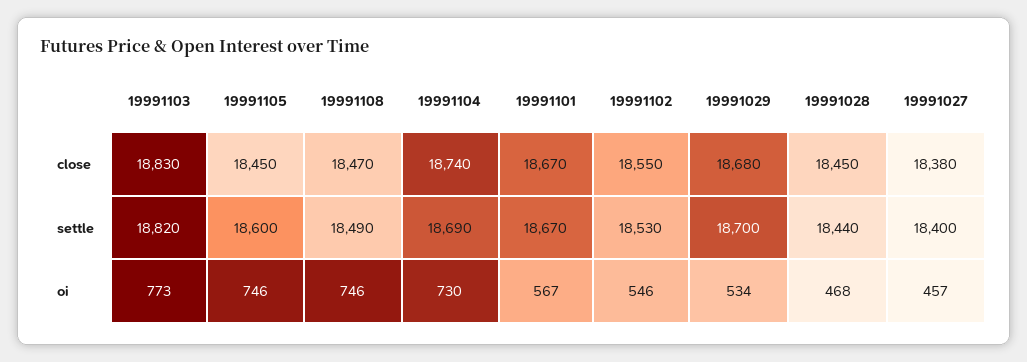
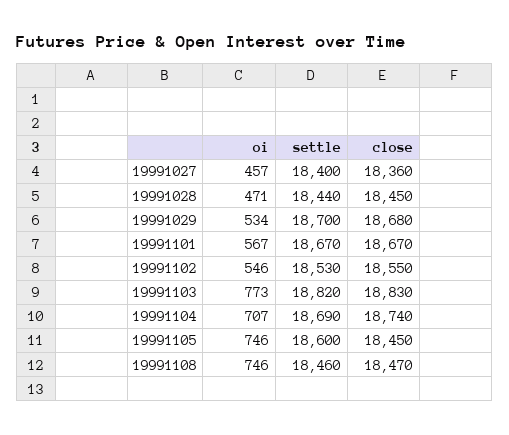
19991027, close: 18380 -> 18360
19991108, settle: 18490 -> 18460
19991104, oi: 730 -> 707
19991028, oi: 468 -> 471

